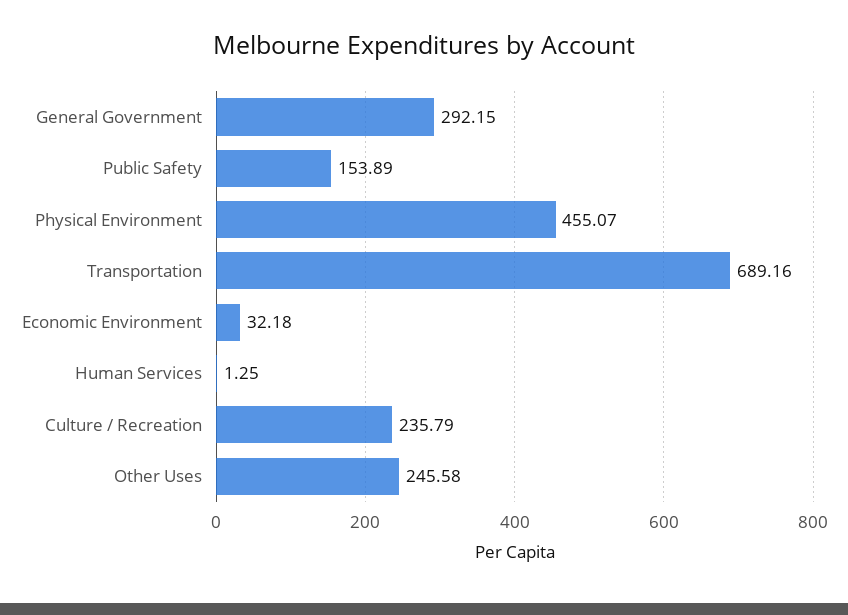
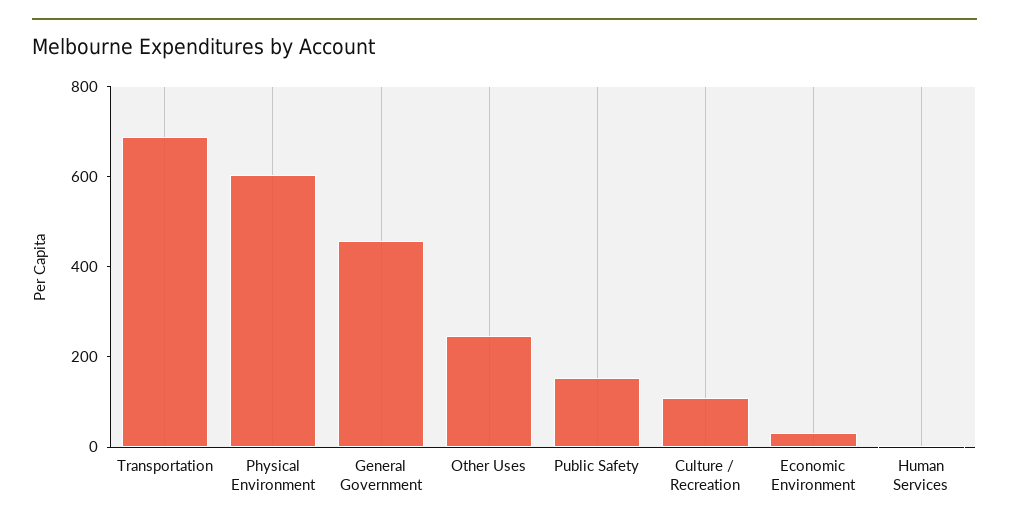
General Government: 292.15 -> 450
Physical Environment: 455.07 -> 600
Culture / Recreation: 235.79 -> 100

